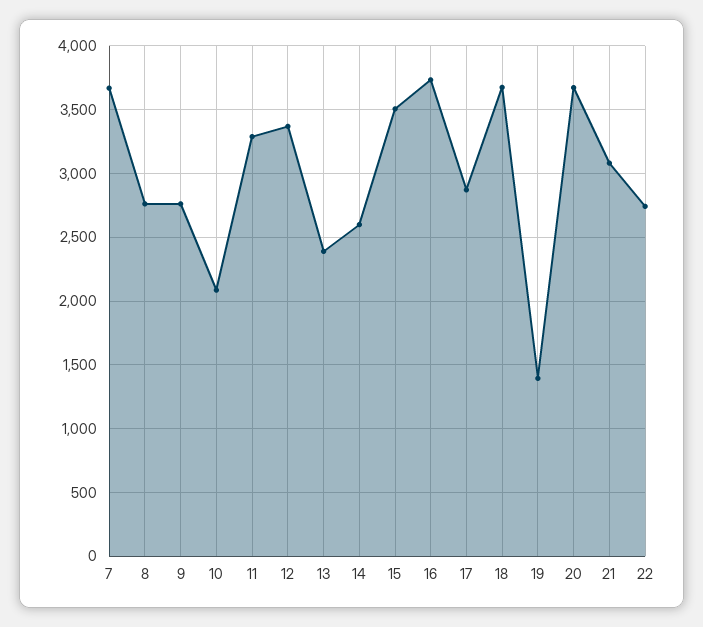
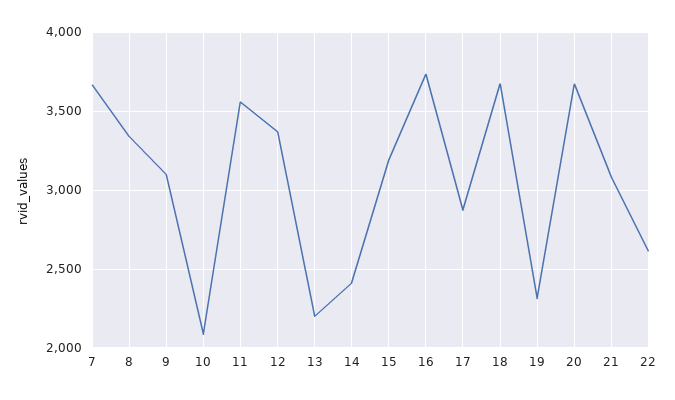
8: 2750 -> 3350
9: 2750 -> 3100
11: 3300 -> 3550
13: 2400 -> 2200
14: 2600 -> 2400
15: 3500 -> 3200
19: 1400 -> 2300
22: 2750 -> 2600

